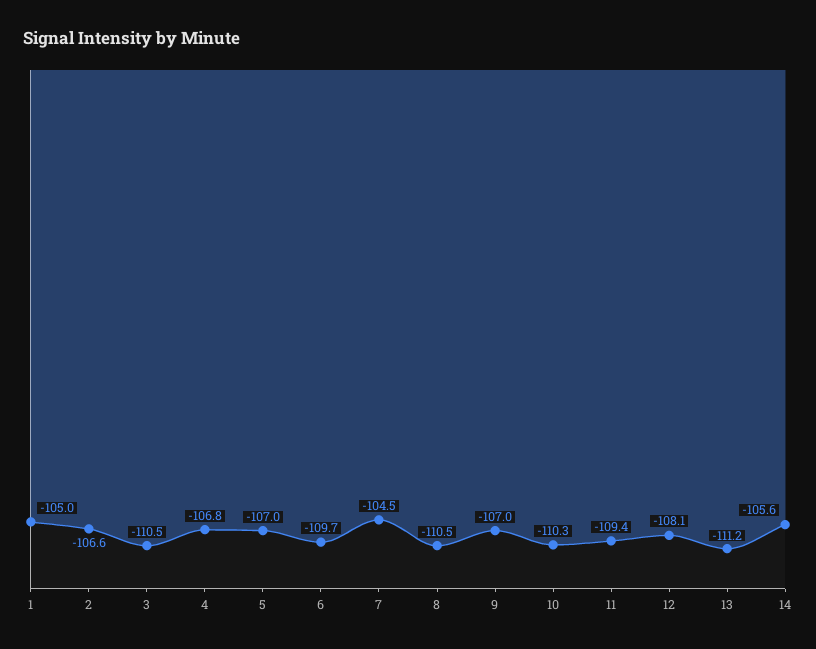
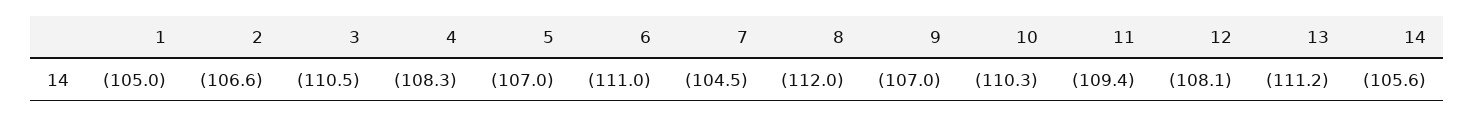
4: -106.8 -> -108.3
6: -109.7 -> -111
8: -110.5 -> -112

